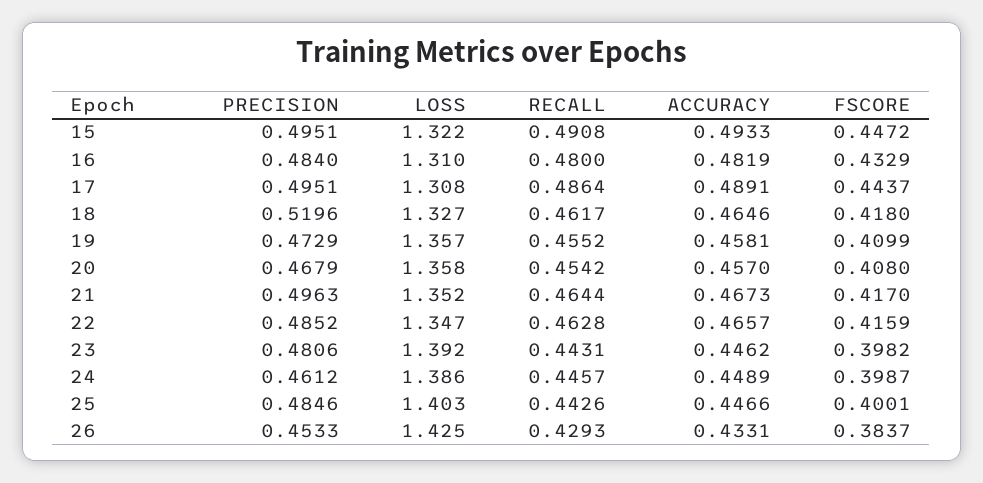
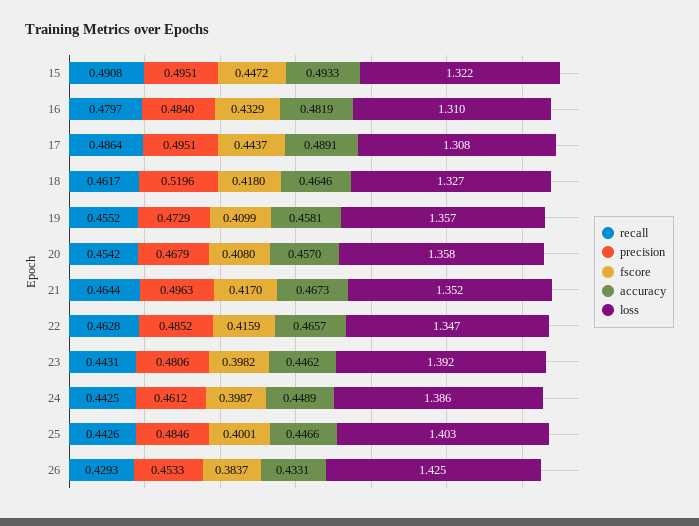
RECALL, 16: 0.48 -> 0.4797
RECALL, 24: 0.4457 -> 0.4425

